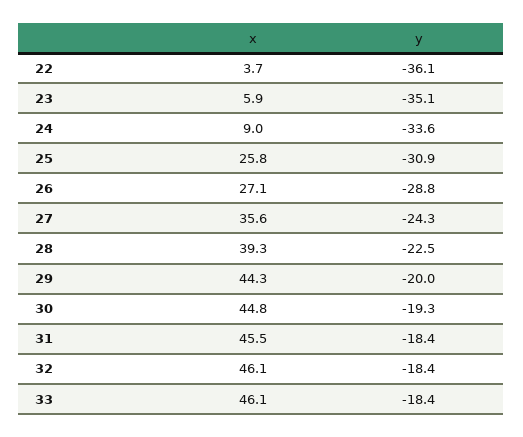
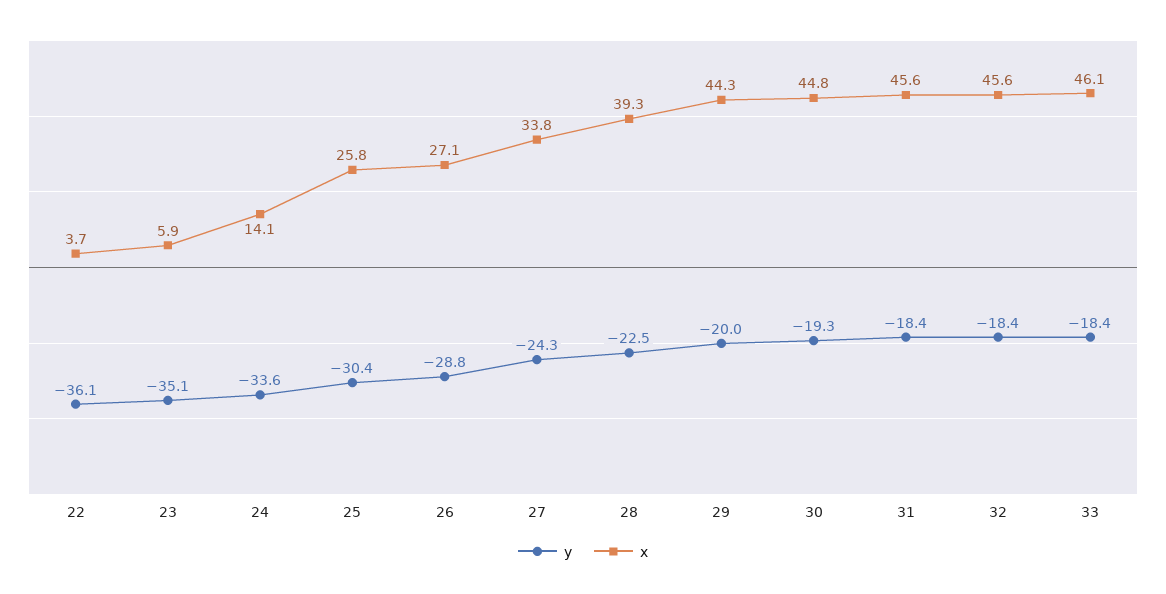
x, 24: 9 -> 14.1
y, 25: -30.9 -> -30.4
x, 27: 35.6 -> 33.8
x, 31: 45.5 -> 45.6
x, 32: 46.1 -> 45.6

